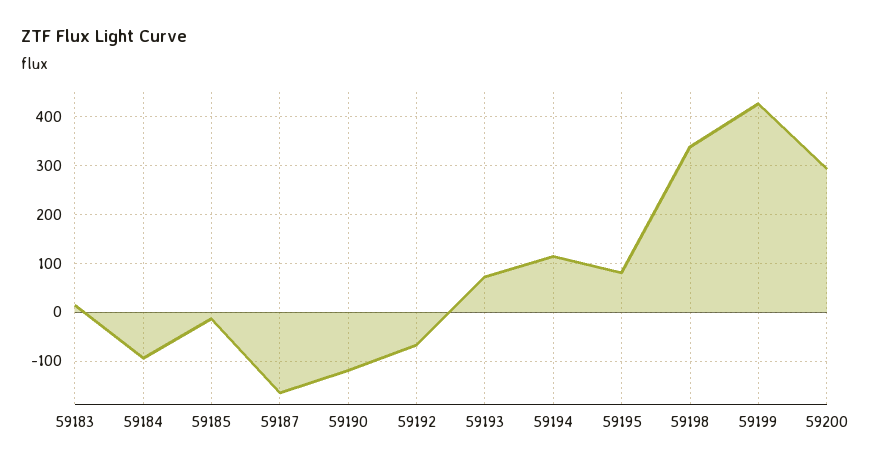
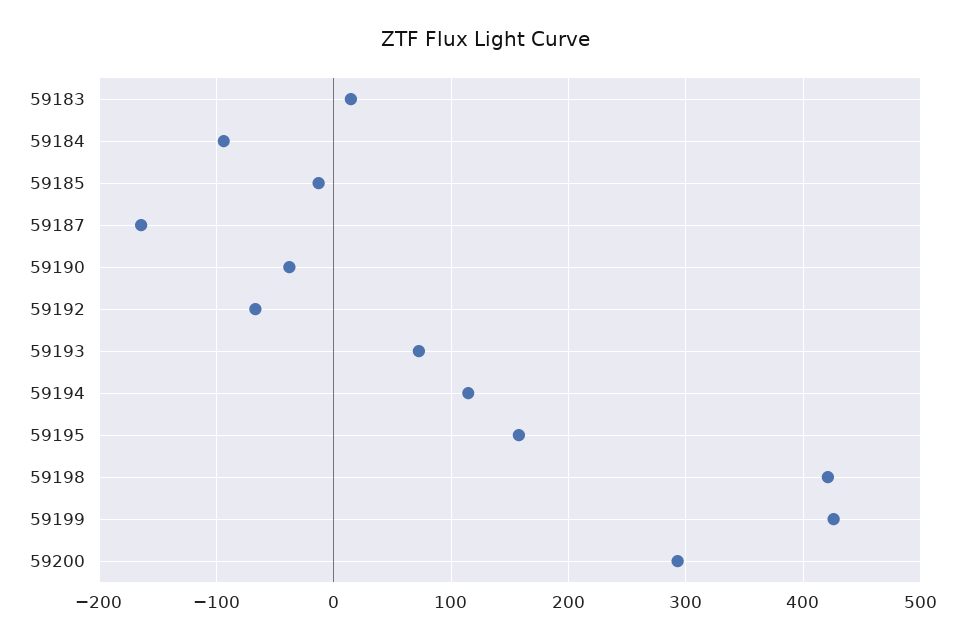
59190: -120 -> -40
59195: 80 -> 160
59198: 340 -> 420

